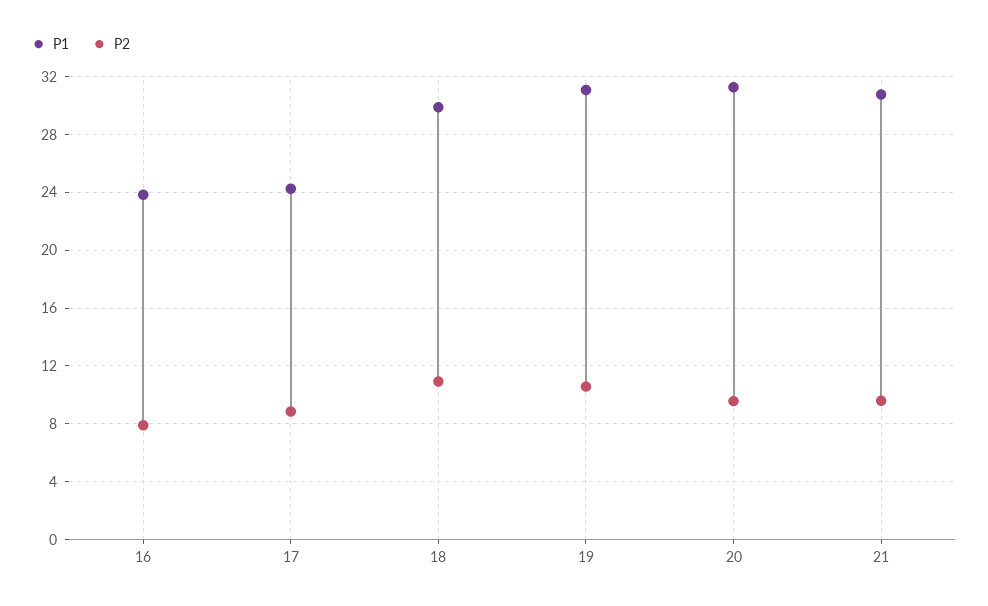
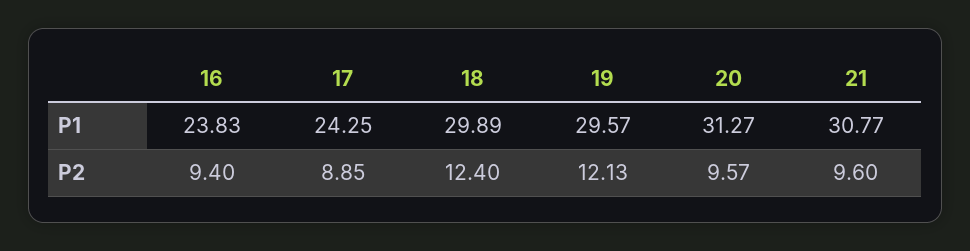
P2, 16: 8 -> 9.4
P2, 18: 11 -> 12.4
P1, 19: 31 -> 29.57
P2, 19: 10.5 -> 12.13

